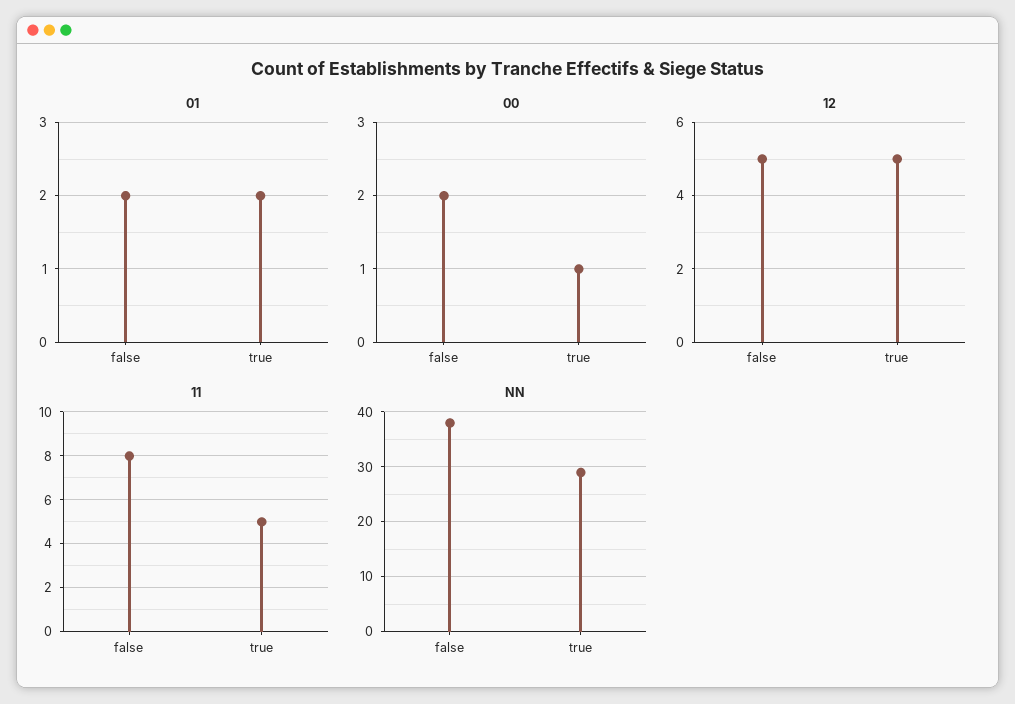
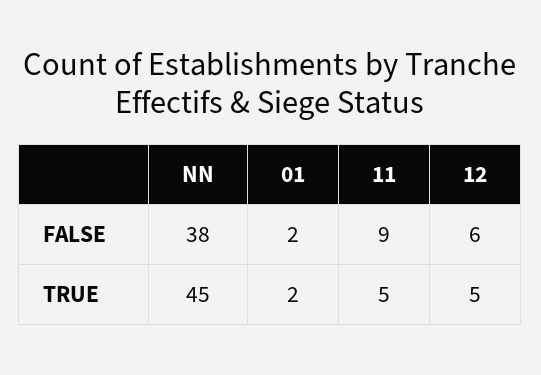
00, false: 2 -> none
00, true: 1 -> none
12, false: 5 -> 6
11, false: 8 -> 9
NN, true: 30 -> 45

